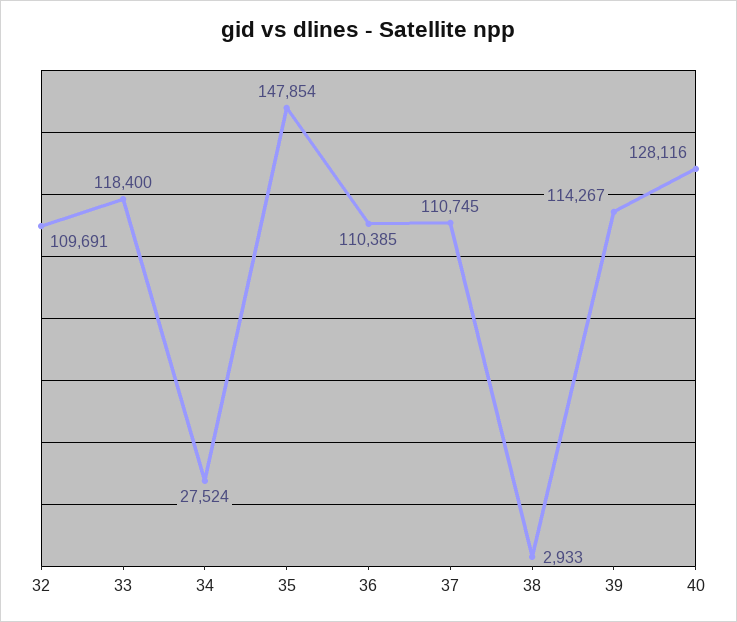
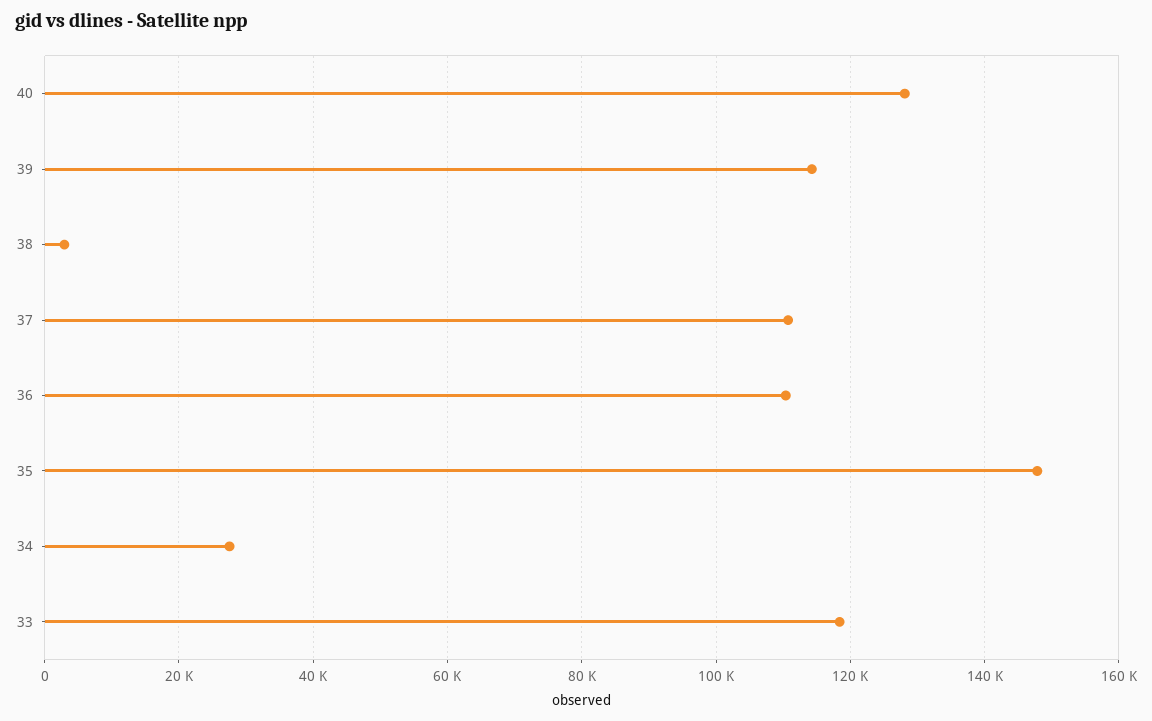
32: 109691 -> none

